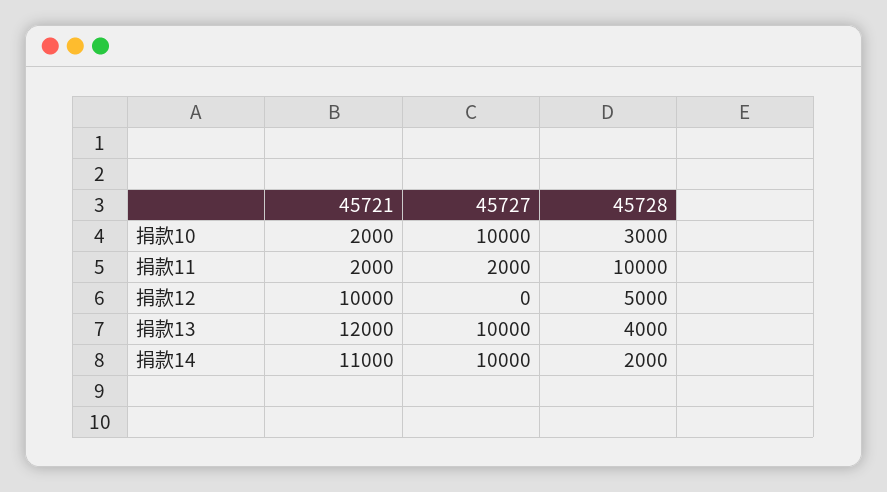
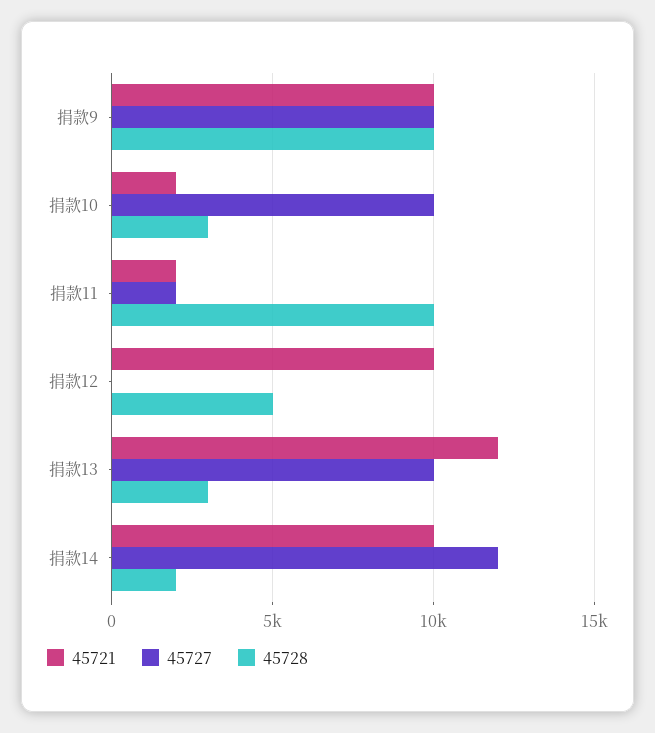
45728, 捐款13: 4000 -> 3000
45721, 捐款14: 11000 -> 10000
45727, 捐款14: 10000 -> 12000
45721, 捐款9: none -> 10000
45727, 捐款9: none -> 10000
45728, 捐款9: none -> 10000

